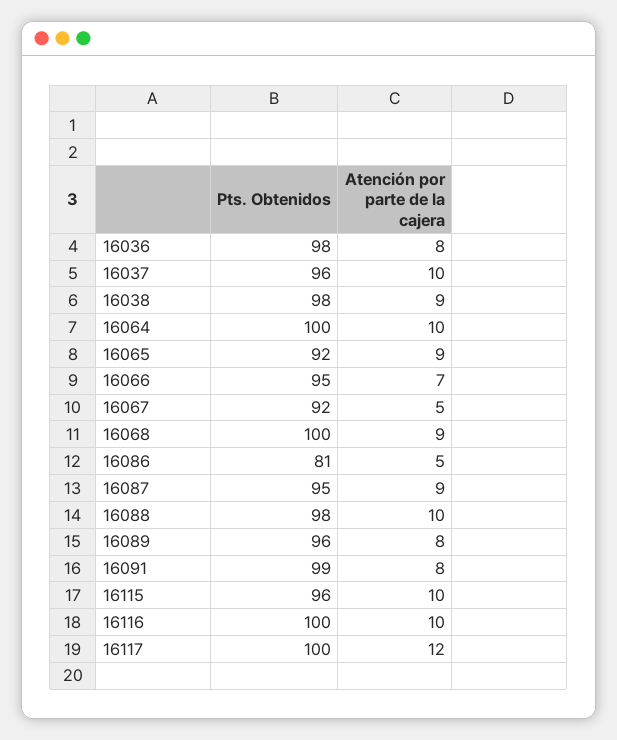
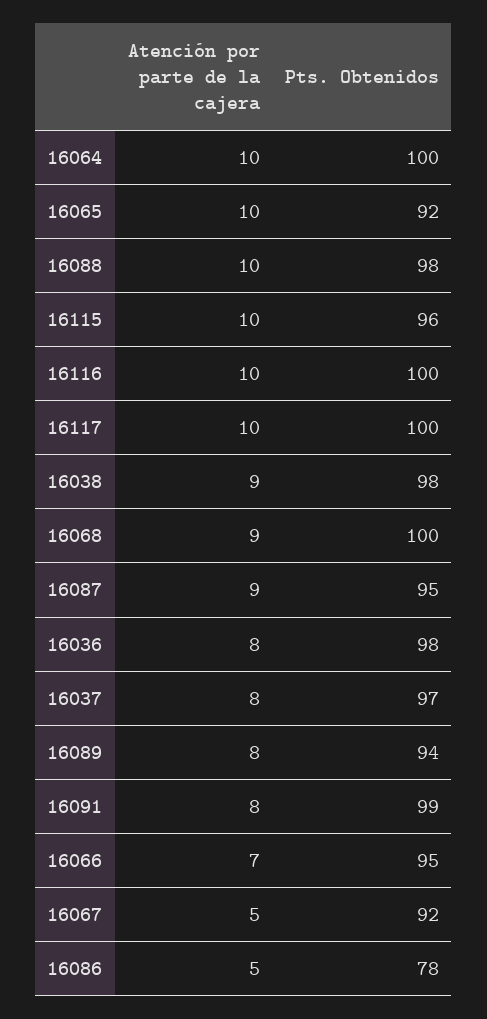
Pts. Obtenidos, 16037: 96 -> 97
Atención por parte de la cajera, 16037: 10 -> 8
Atención por parte de la cajera, 16065: 9 -> 10
Pts. Obtenidos, 16086: 81 -> 78
Pts. Obtenidos, 16089: 96 -> 94
Atención por parte de la cajera, 16117: 12 -> 10

